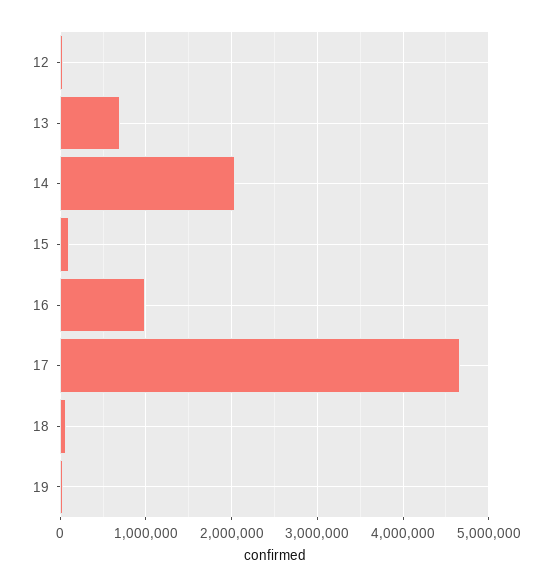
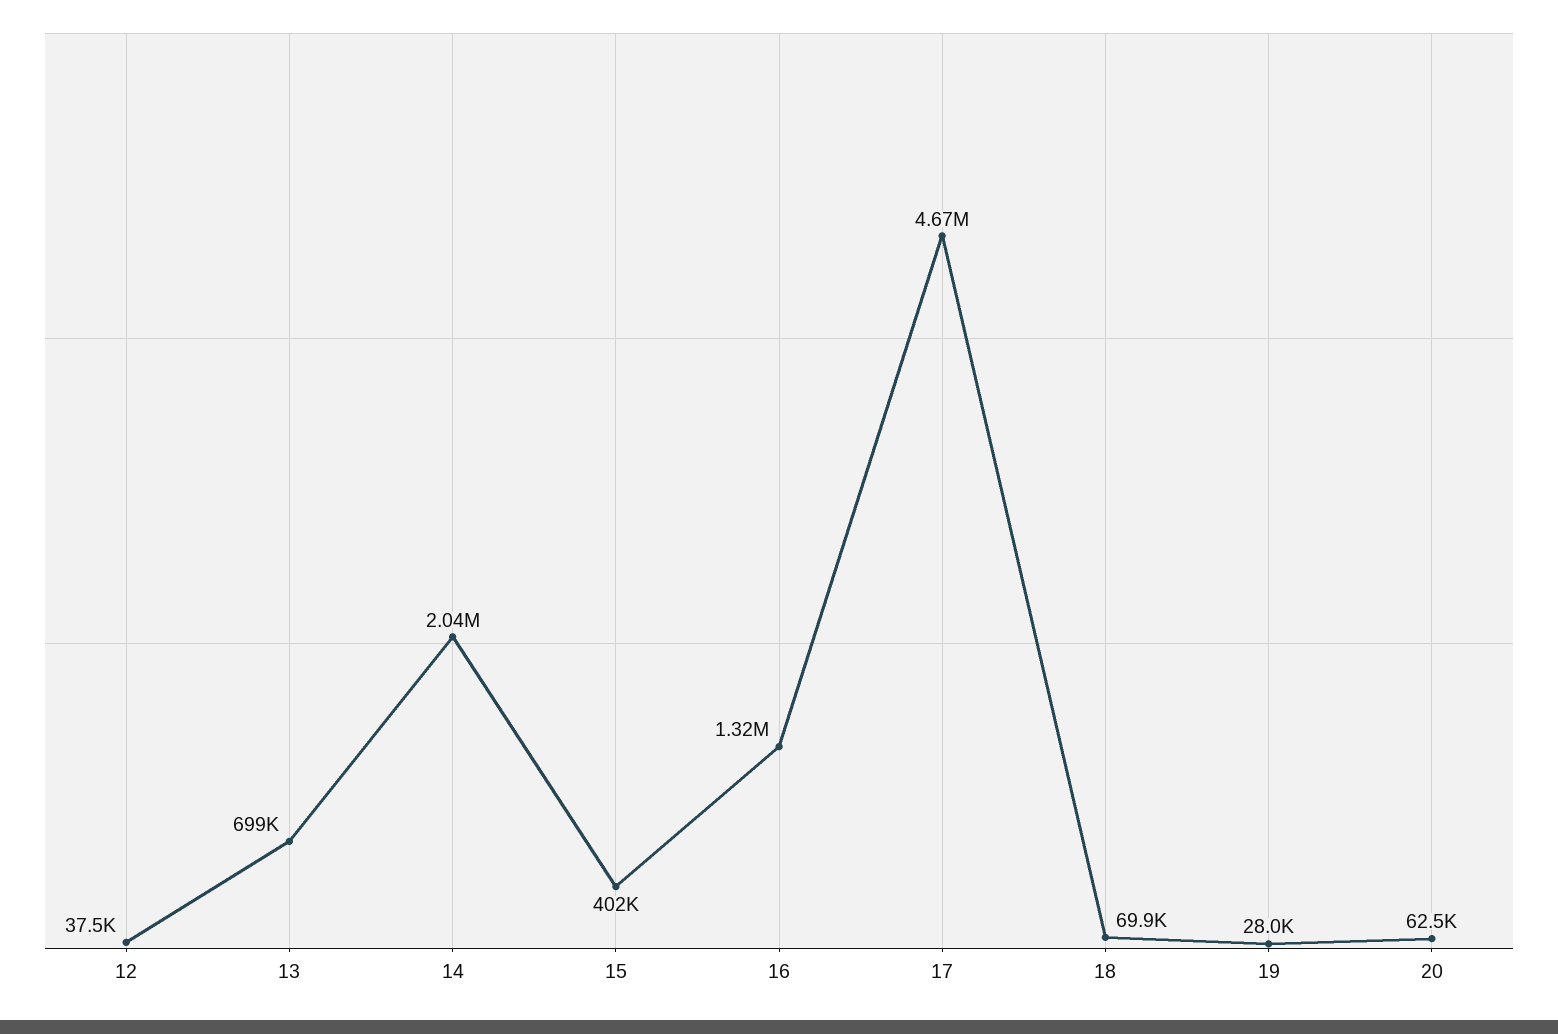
15: 100000 -> 402000
16: 1000000 -> 1320000
20: none -> 62500

